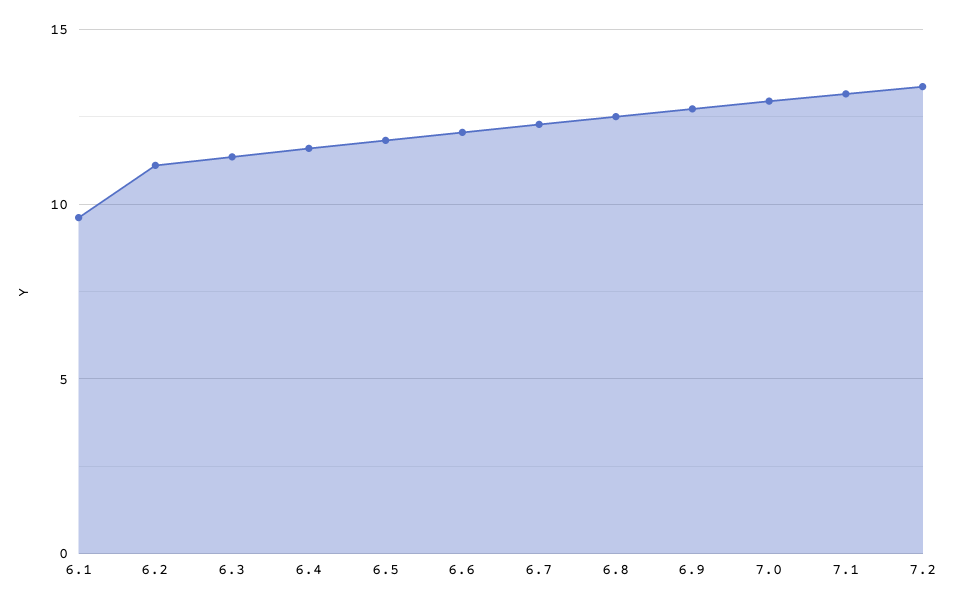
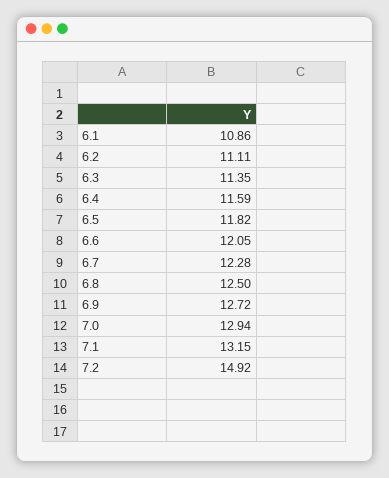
6.1: 9.5 -> 10.86
7.2: 13.5 -> 14.92

